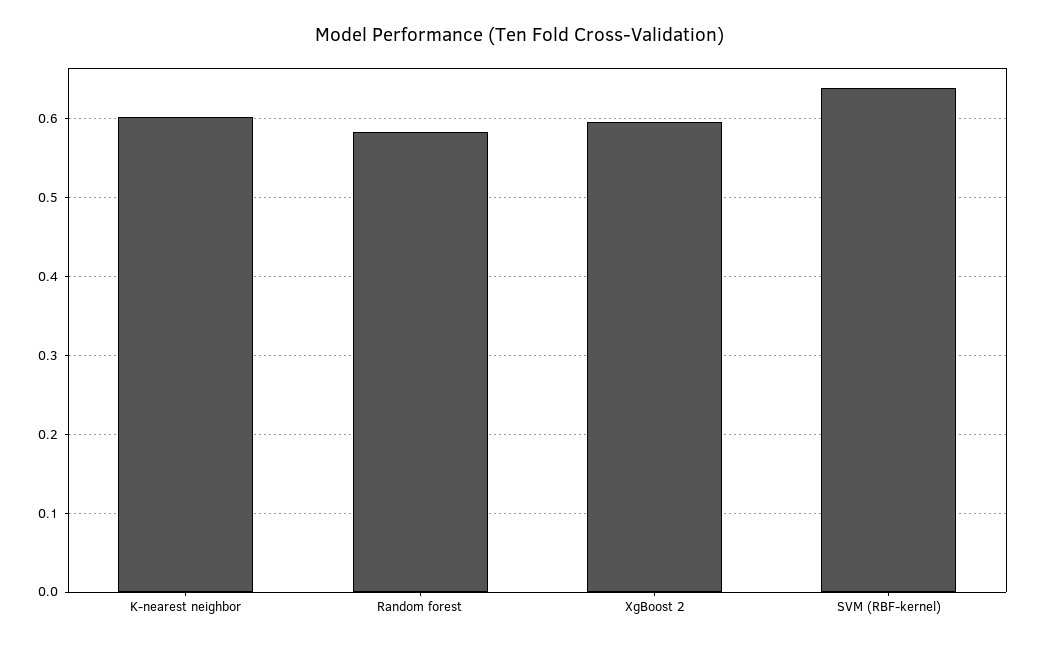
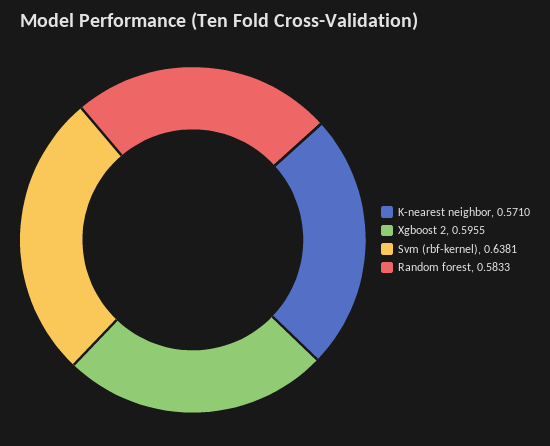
K-nearest neighbor: 0.6 -> 0.571

